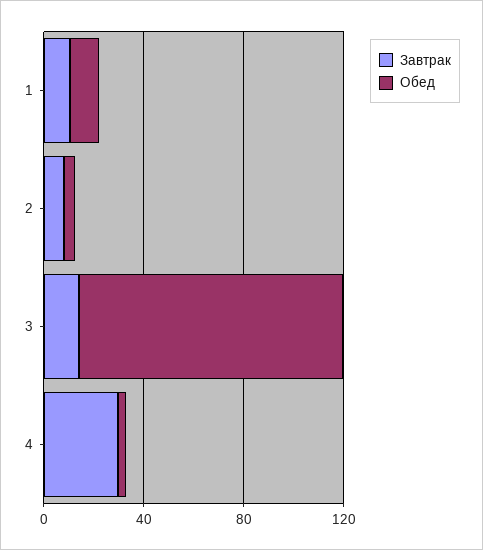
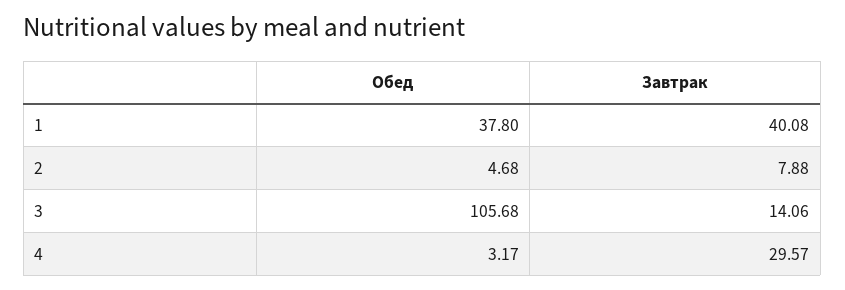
Завтрак, 1: 10 -> 40.08
Обед, 1: 10 -> 37.8

